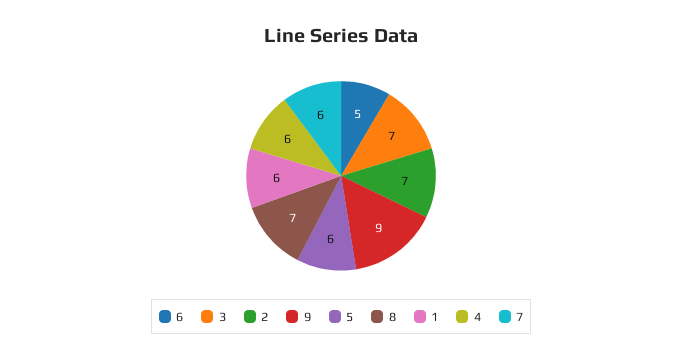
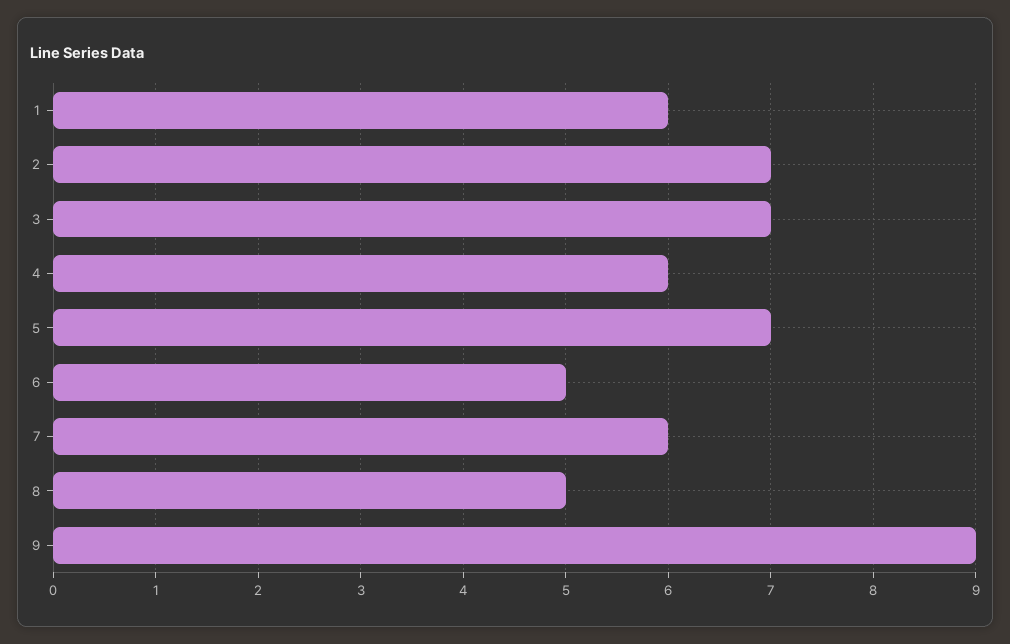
5: 6 -> 7
8: 7 -> 5

